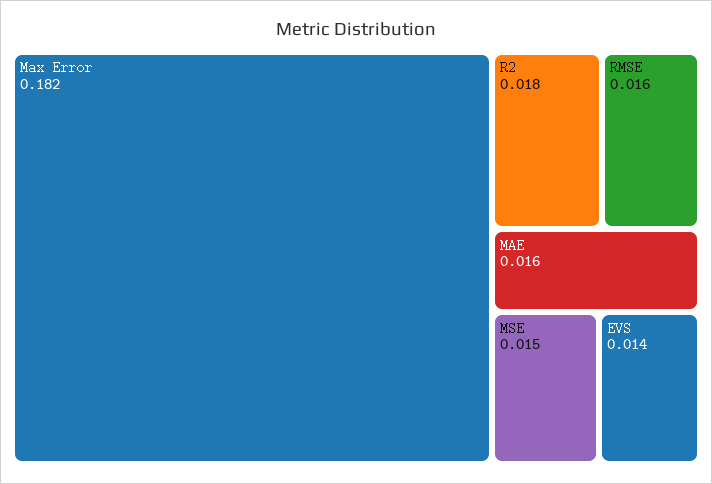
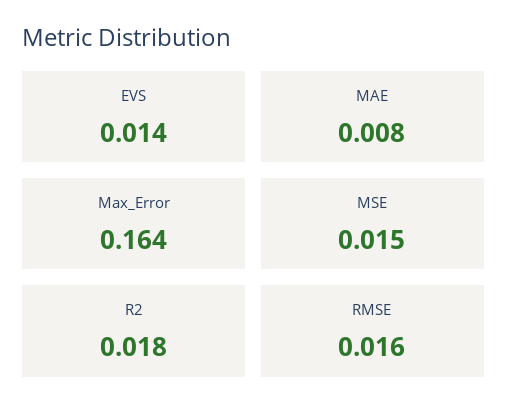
Max Error: 0.182 -> 0.164
MAE: 0.016 -> 0.008

